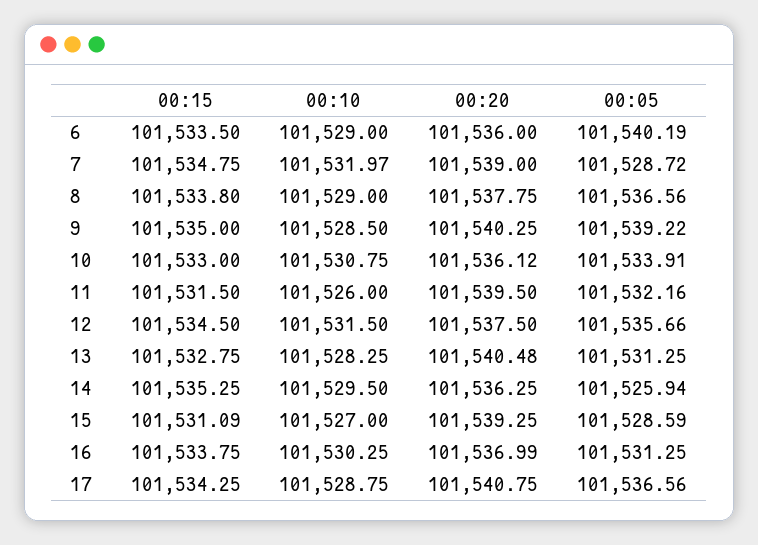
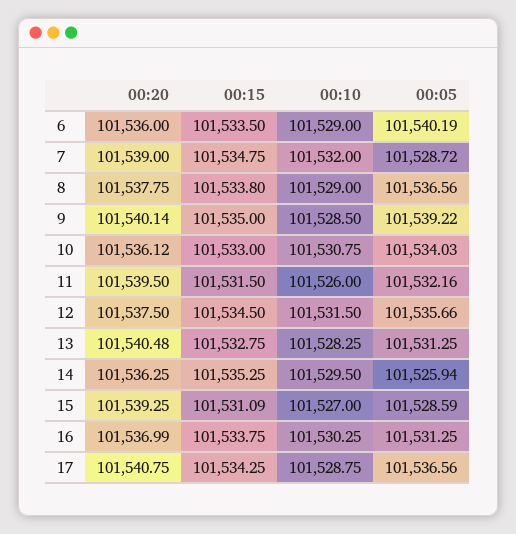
00:10, 7: 101531.97 -> 101532
00:20, 9: 101540.25 -> 101540.14
00:05, 10: 101533.91 -> 101534.03

